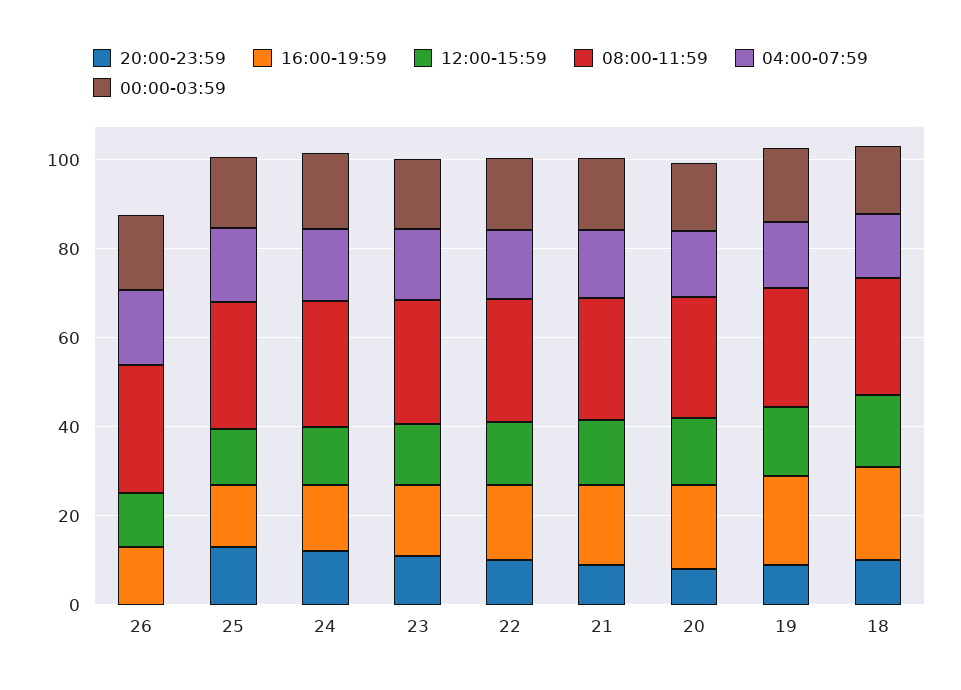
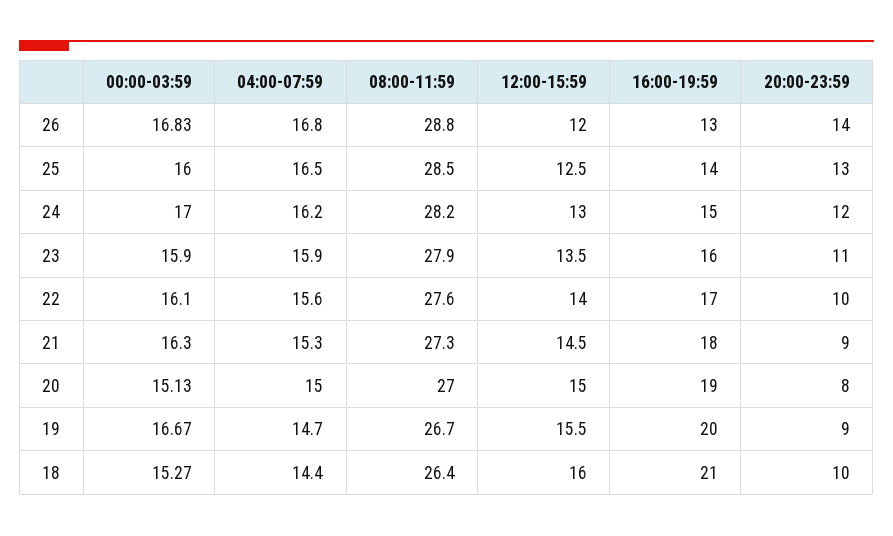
20:00-23:59, 26: 0 -> 14

